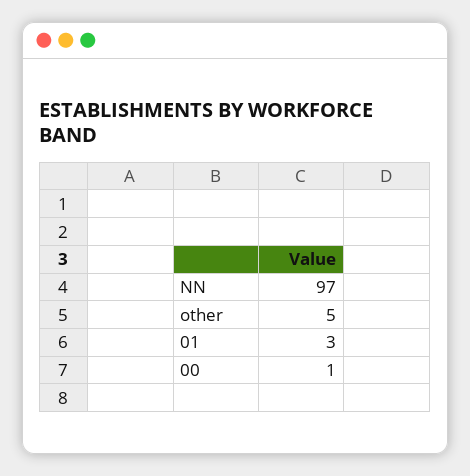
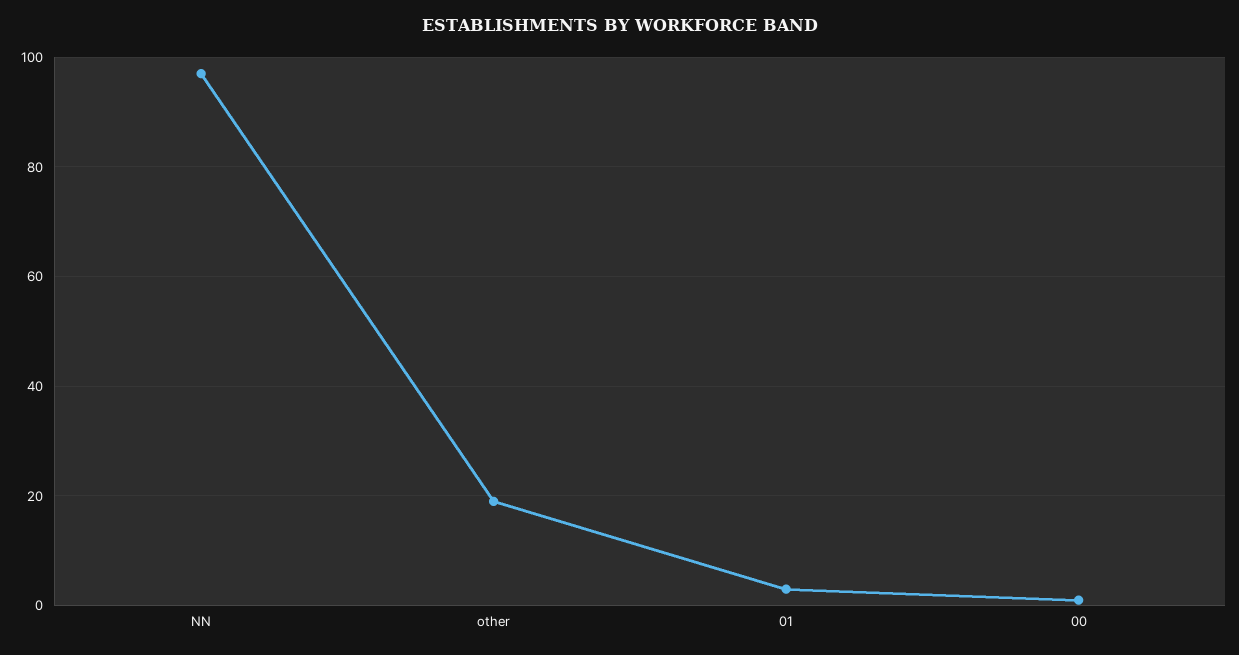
other: 5 -> 20

